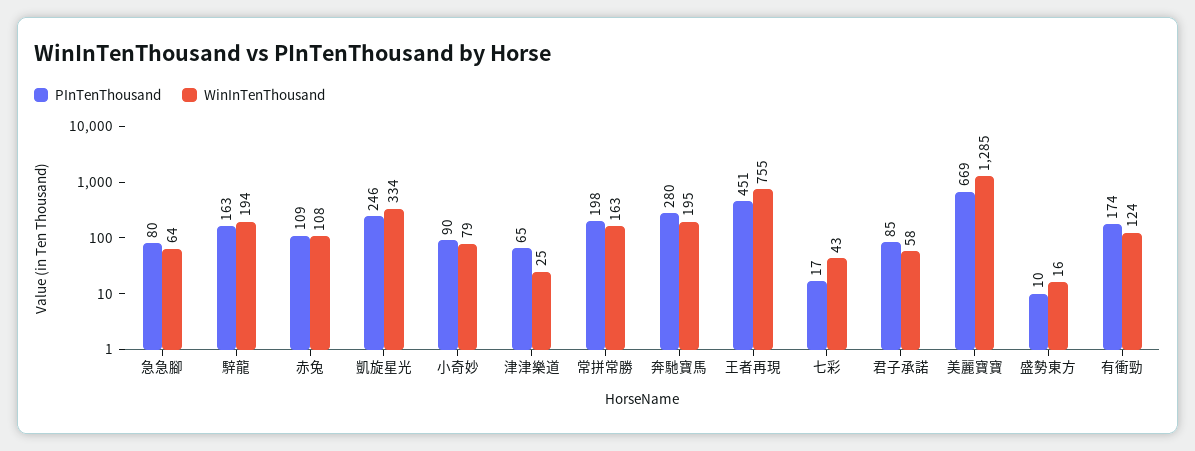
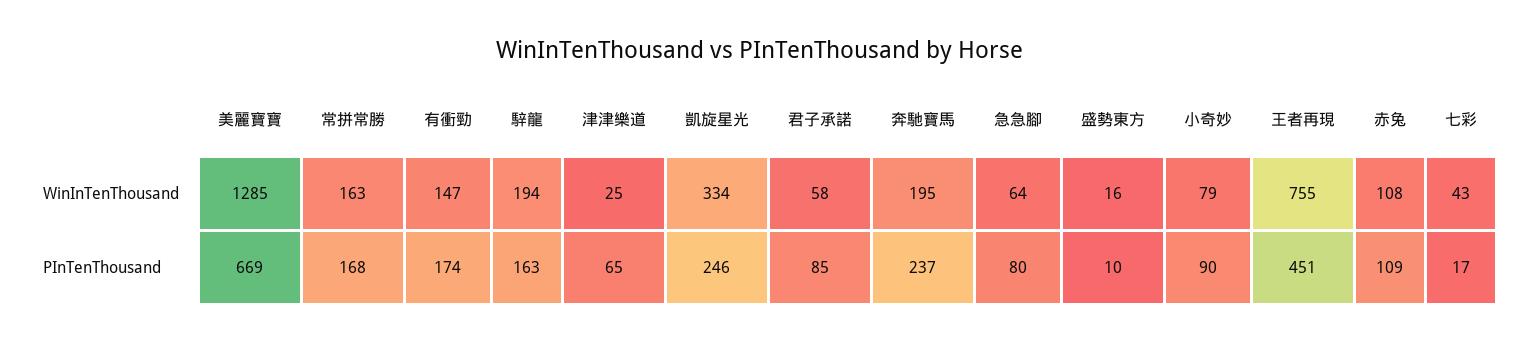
PInTenThousand, 常拼常勝: 198 -> 168
PInTenThousand, 奔馳寶馬: 280 -> 237
WinInTenThousand, 有衝勁: 124 -> 147

